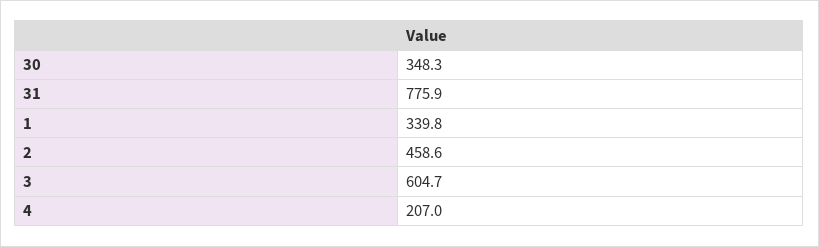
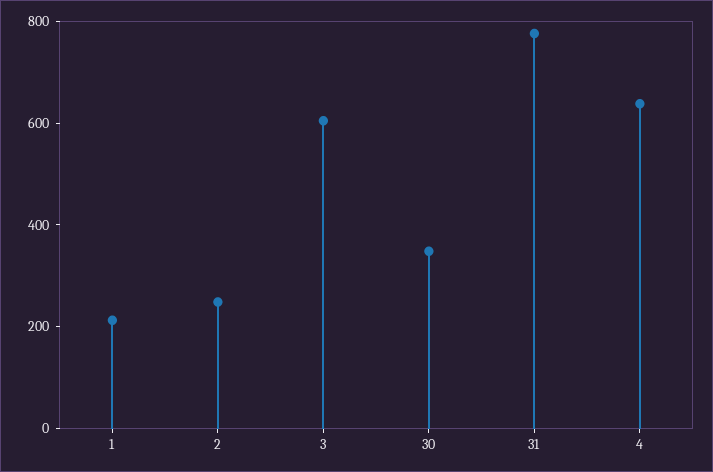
1: 339.8 -> 200
2: 458.6 -> 250
4: 207 -> 650

